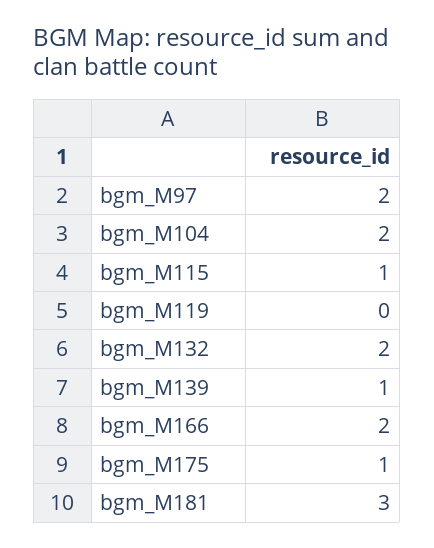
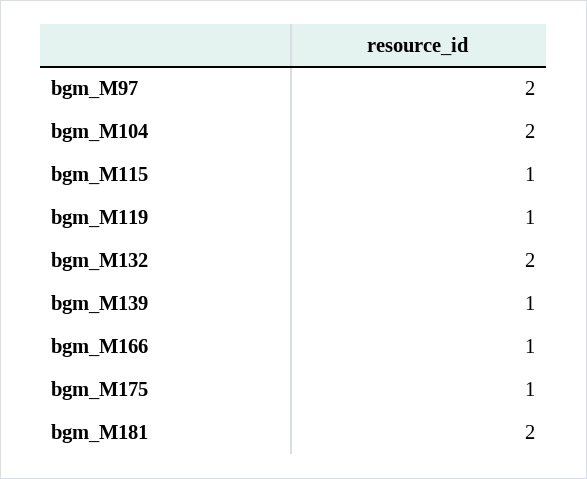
bgm_M119: 0 -> 1
bgm_M166: 2 -> 1
bgm_M181: 3 -> 2

